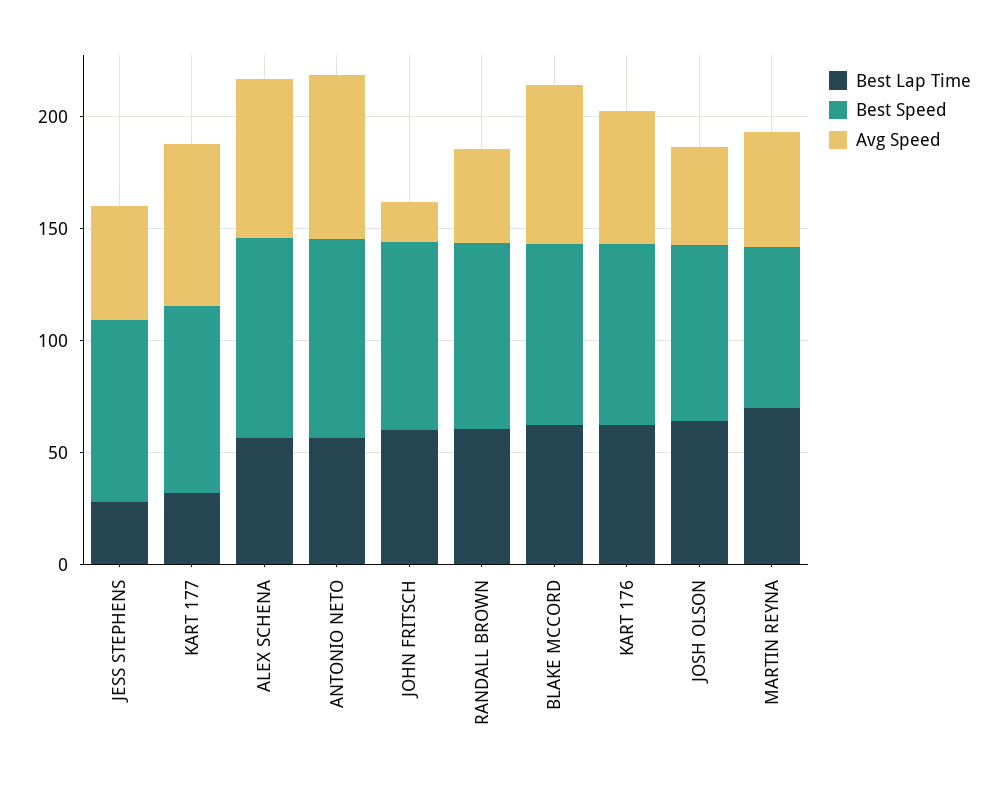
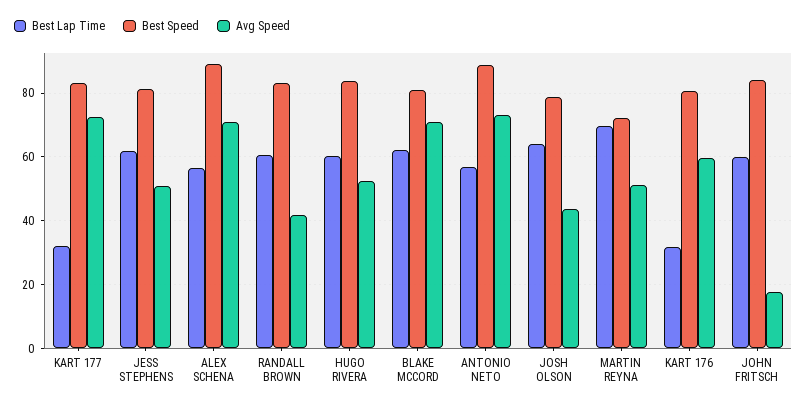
Best Lap Time, JESS STEPHENS: 30 -> 62
Best Lap Time, KART 176: 60 -> 32
Best Lap Time, HUGO RIVERA: none -> 60
Best Speed, HUGO RIVERA: none -> 84
Avg Speed, HUGO RIVERA: none -> 52

